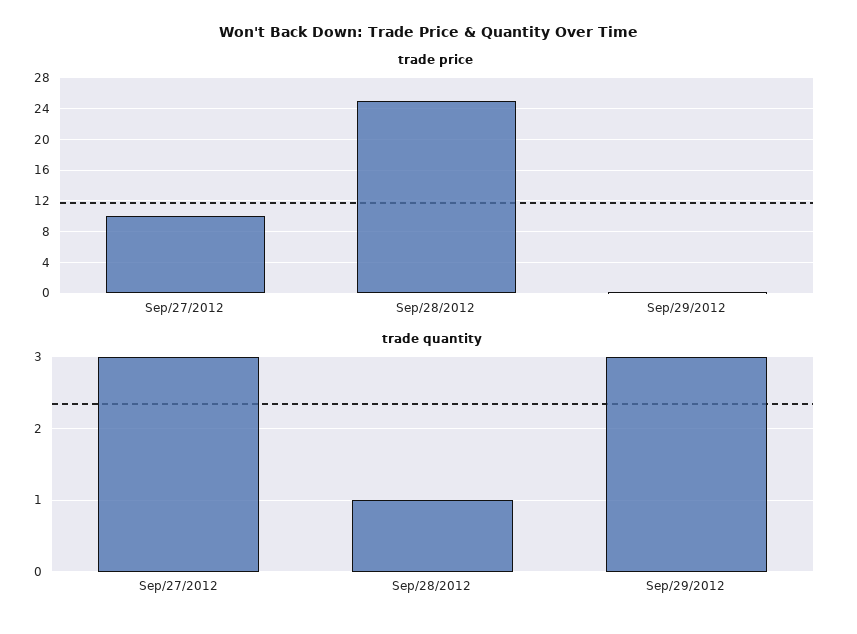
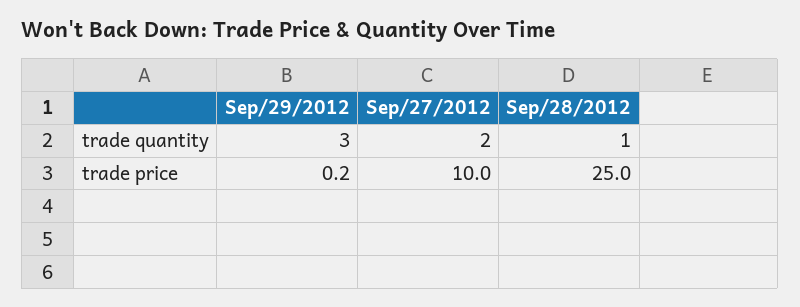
trade quantity, Sep/27/2012: 3 -> 2

